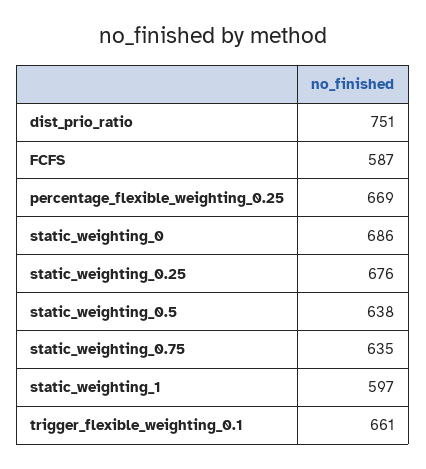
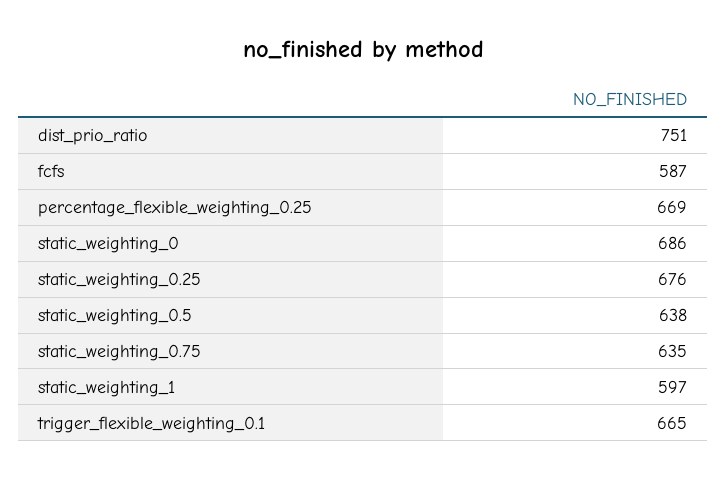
trigger_flexible_weighting_0.1: 661 -> 665

